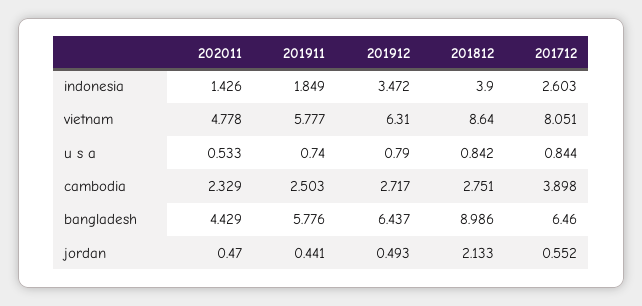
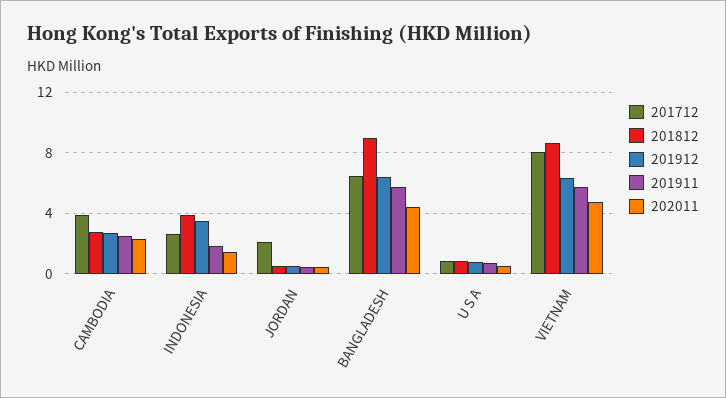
201812, jordan: 2.133 -> 0.5
201712, jordan: 0.552 -> 2

